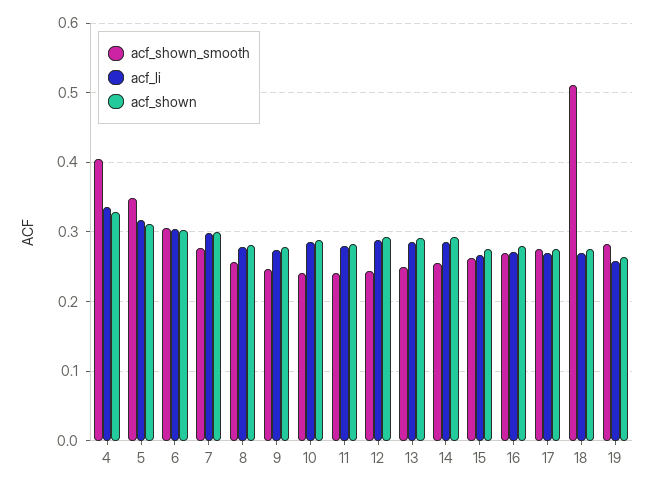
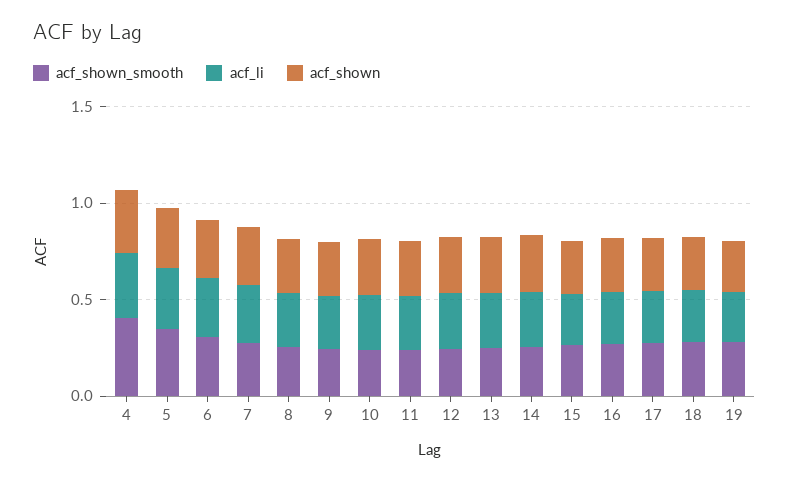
acf_shown_smooth, 18: 0.51 -> 0.3

